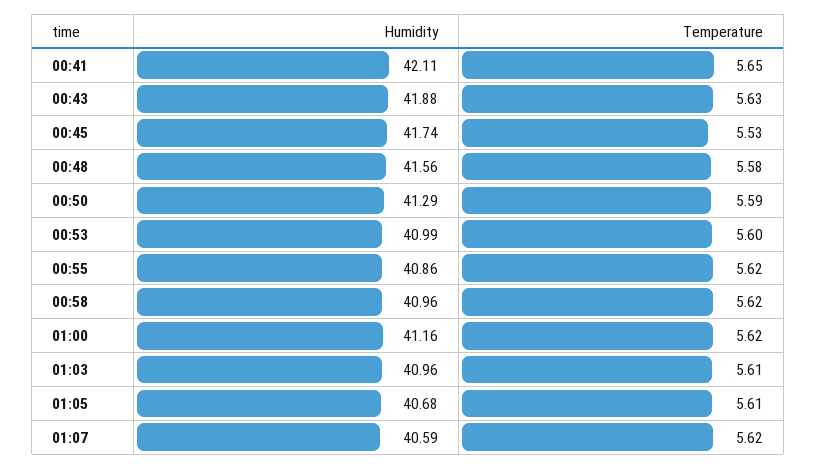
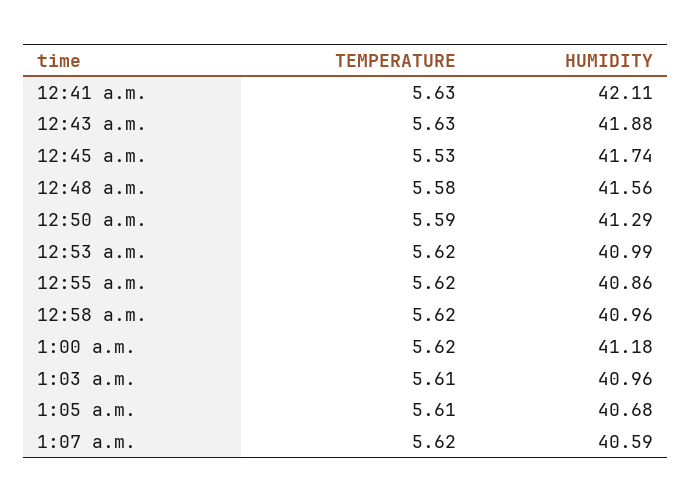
Temperature, 00:41: 5.65 -> 5.63
Temperature, 00:53: 5.6 -> 5.62
Humidity, 01:00: 41.16 -> 41.18

